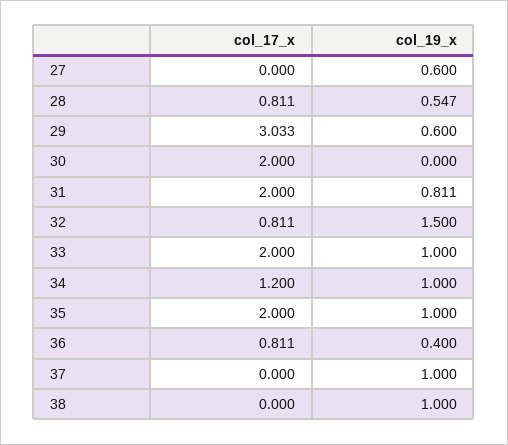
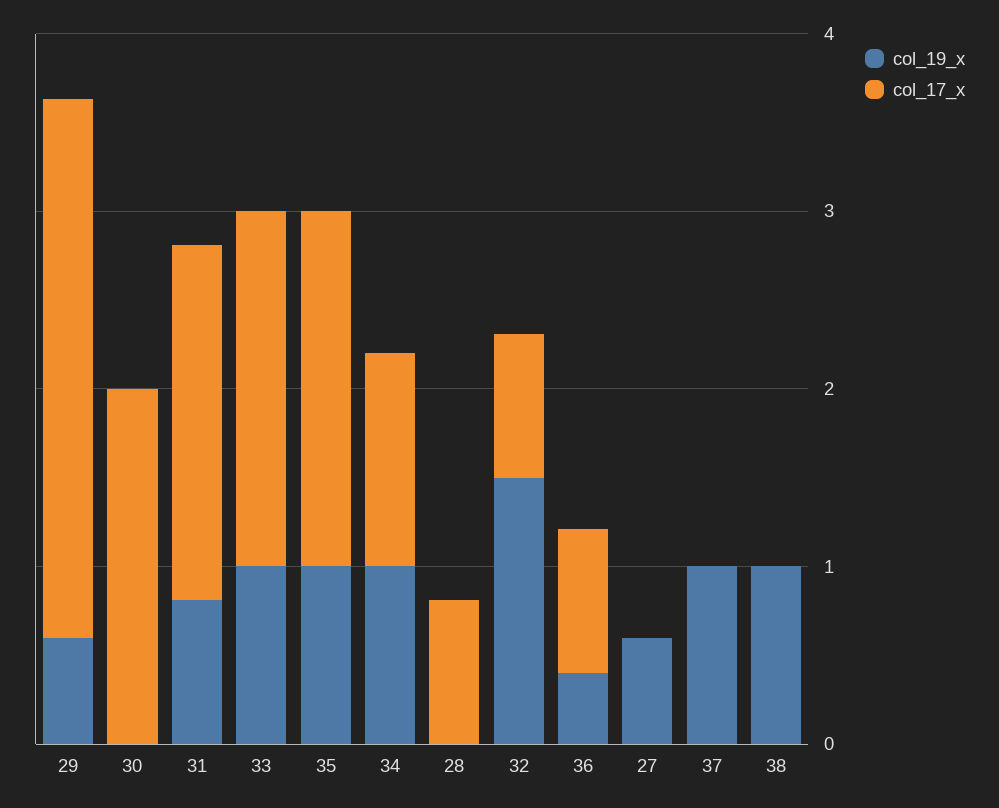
col_19_x, 28: 0.547 -> 0

